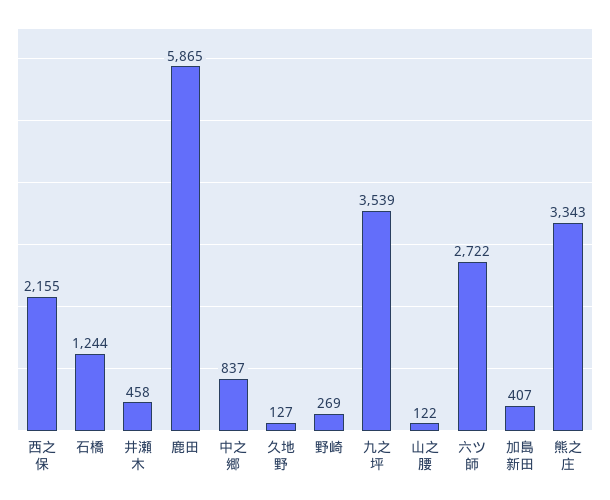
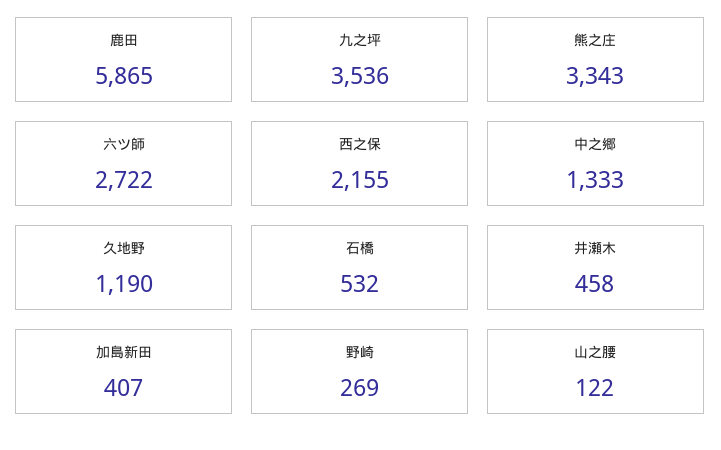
石橋: 1244 -> 532
中之郷: 837 -> 1333
久地野: 127 -> 1190
九之坪: 3539 -> 3536

